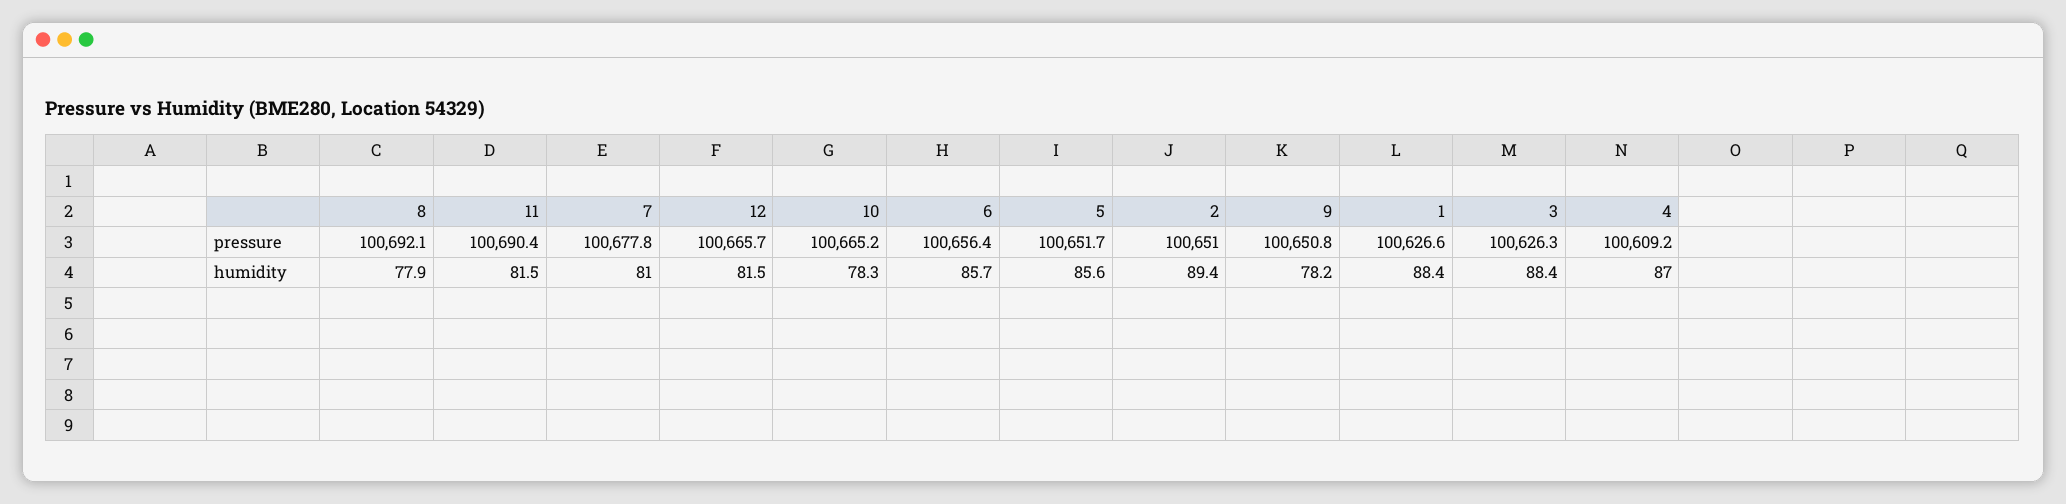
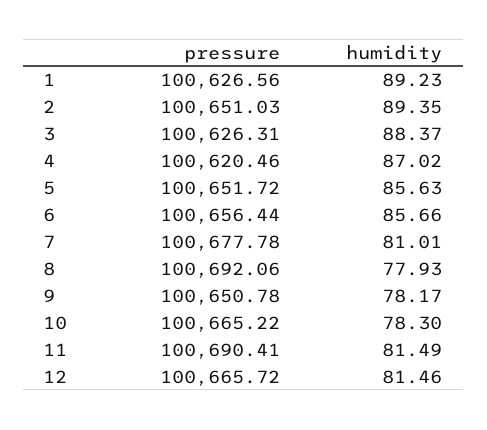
4, pressure: 100609.2 -> 100620.46
1, humidity: 88.4 -> 89.23

